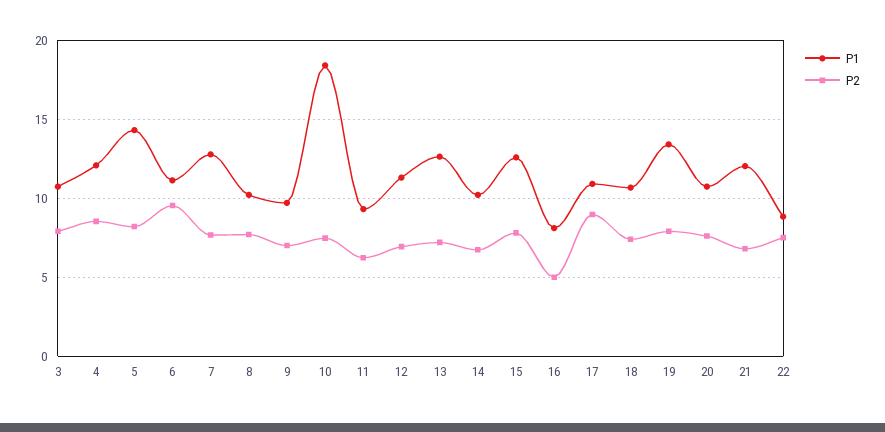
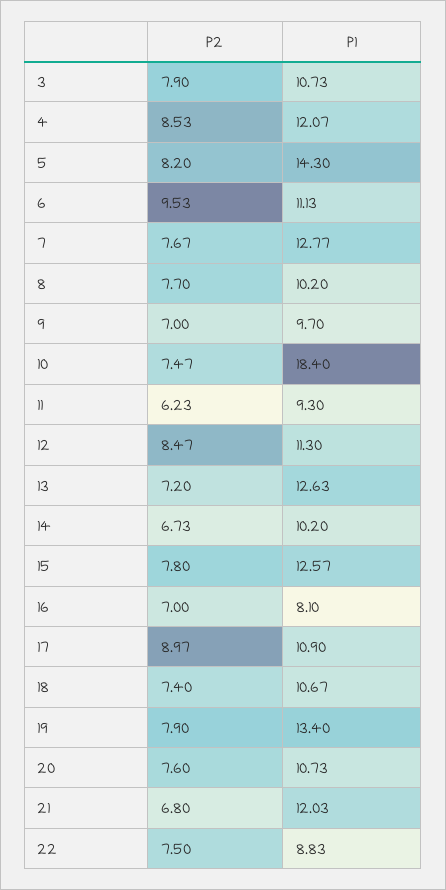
P2, 12: 7 -> 8.47
P2, 16: 5 -> 7

